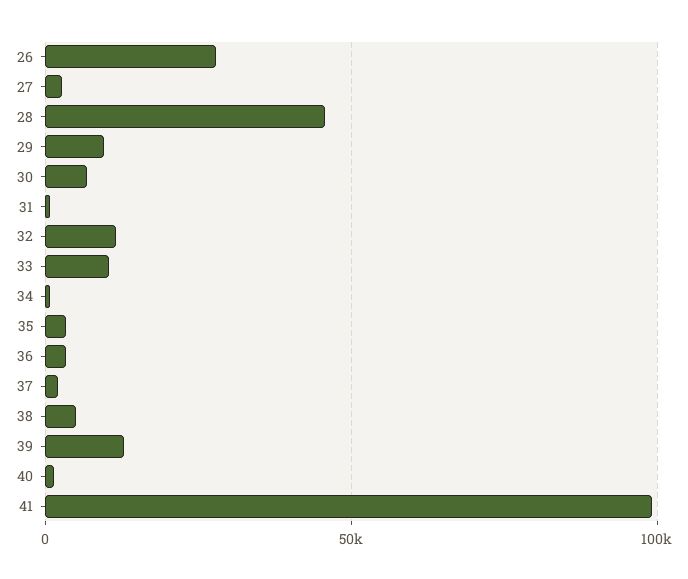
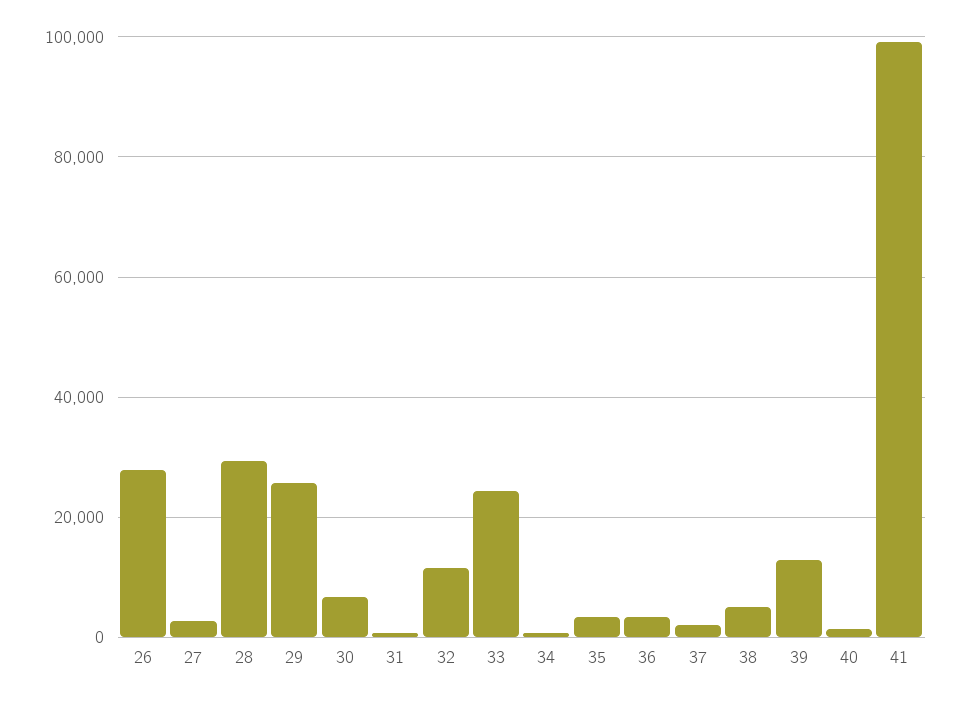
28: 45000 -> 30000
29: 10000 -> 26000
33: 10000 -> 24000

